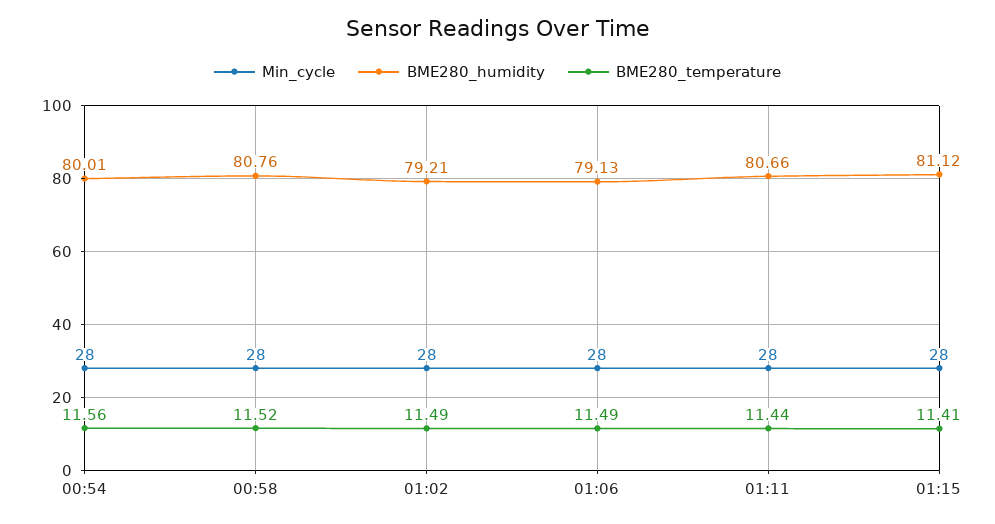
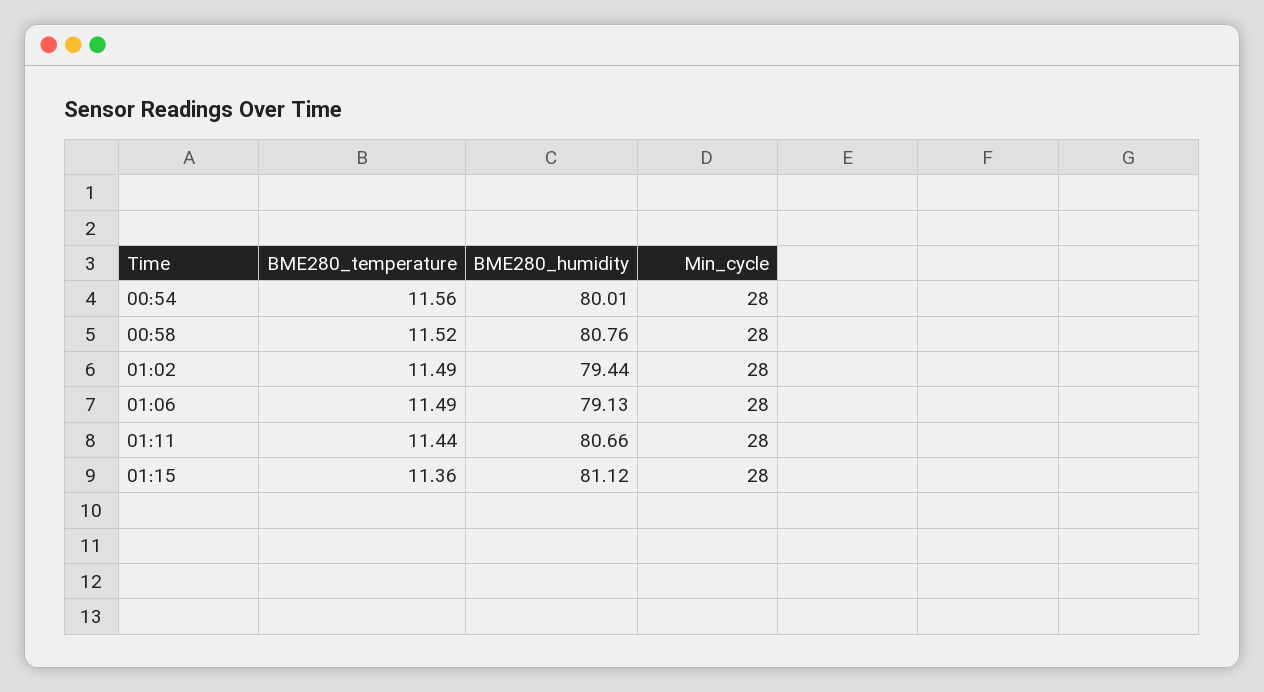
BME280_humidity, 01:02: 79.21 -> 79.44
BME280_temperature, 01:15: 11.41 -> 11.36

